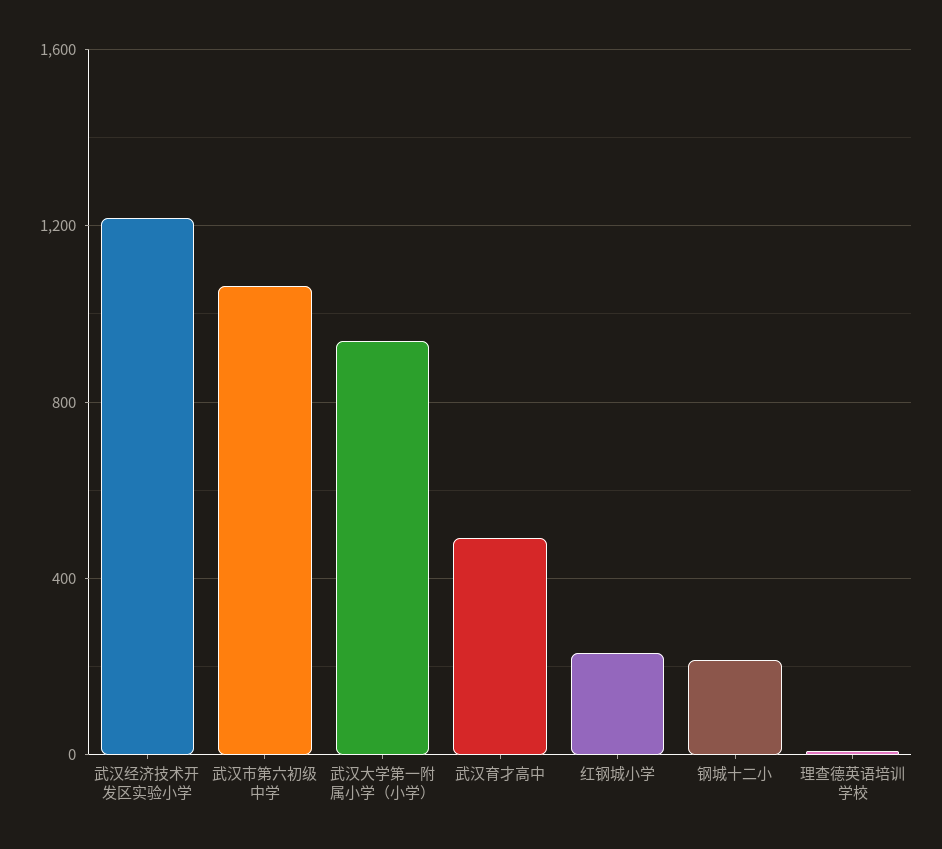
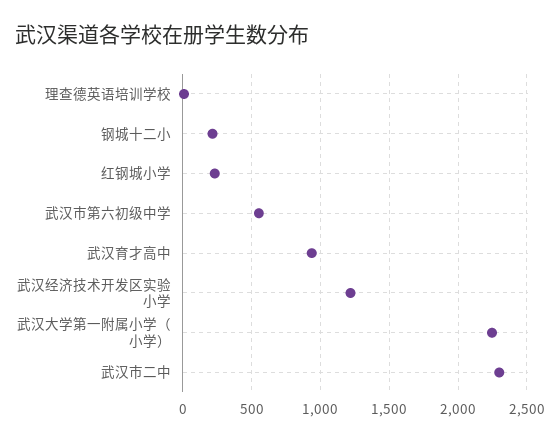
武汉市第六初级中学: 1050 -> 550
武汉大学第一附属小学（小学）: 950 -> 2250
武汉育才高中: 500 -> 950
武汉市二中: none -> 2300

